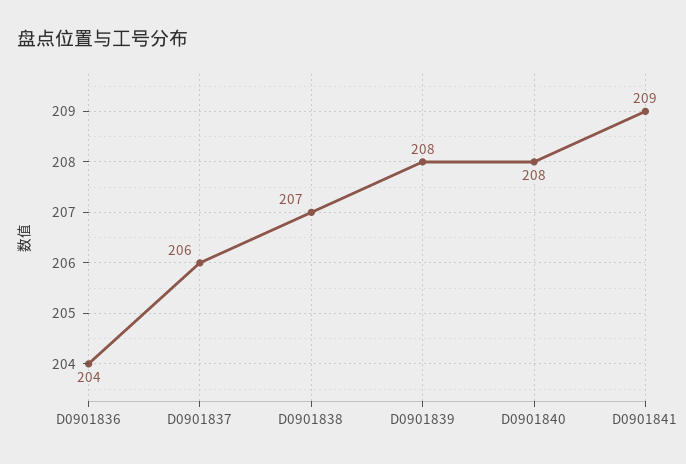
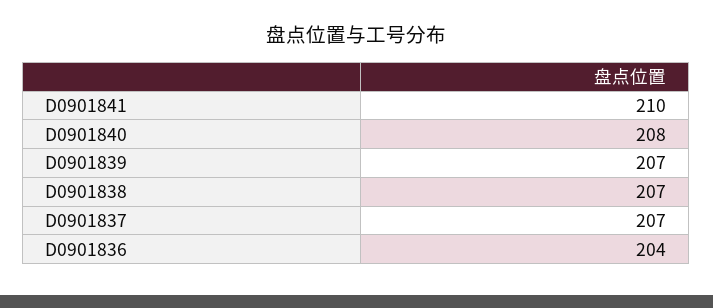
D0901837: 206 -> 207
D0901839: 208 -> 207
D0901841: 209 -> 210

